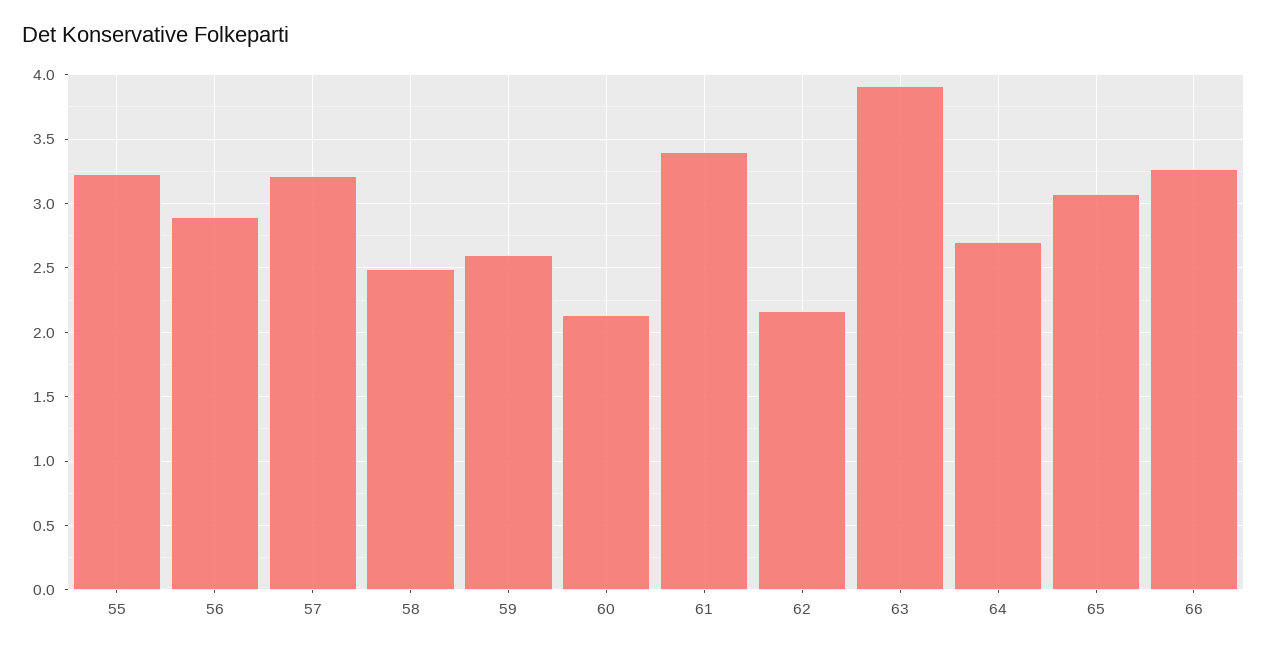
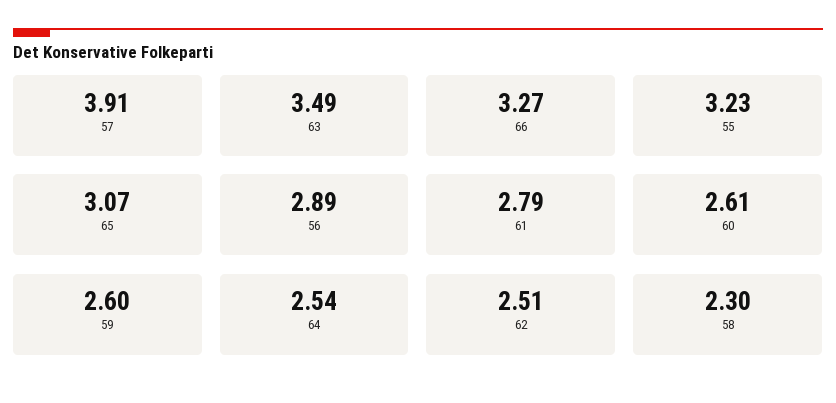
57: 3.2 -> 3.91
58: 2.5 -> 2.3
60: 2.15 -> 2.61
61: 3.4 -> 2.79
62: 2.15 -> 2.51
63: 3.9 -> 3.49
64: 2.7 -> 2.54

